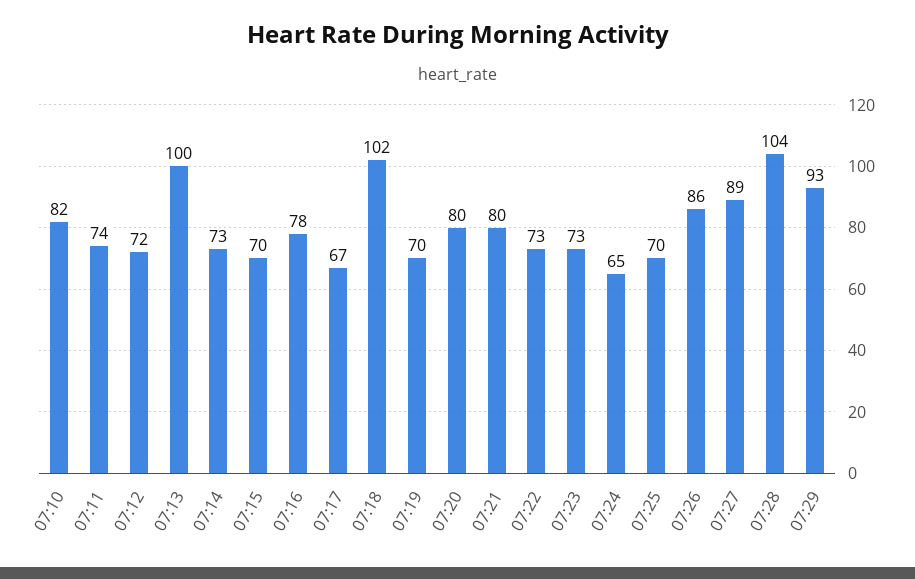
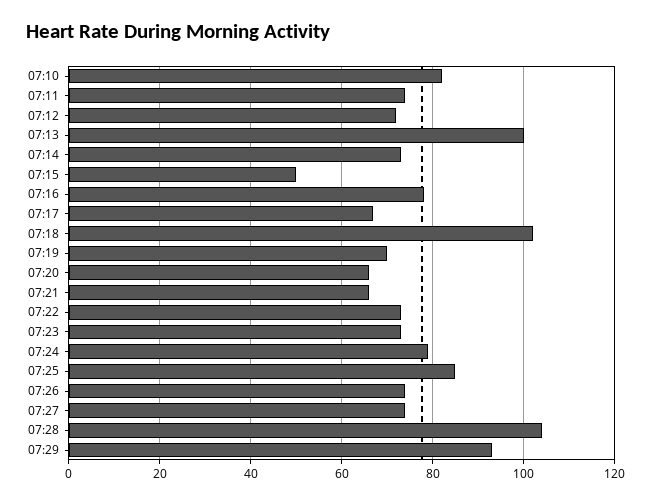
07:15: 70 -> 50
07:20: 80 -> 65
07:21: 80 -> 65
07:24: 65 -> 80
07:25: 70 -> 85
07:26: 86 -> 75
07:27: 89 -> 75

